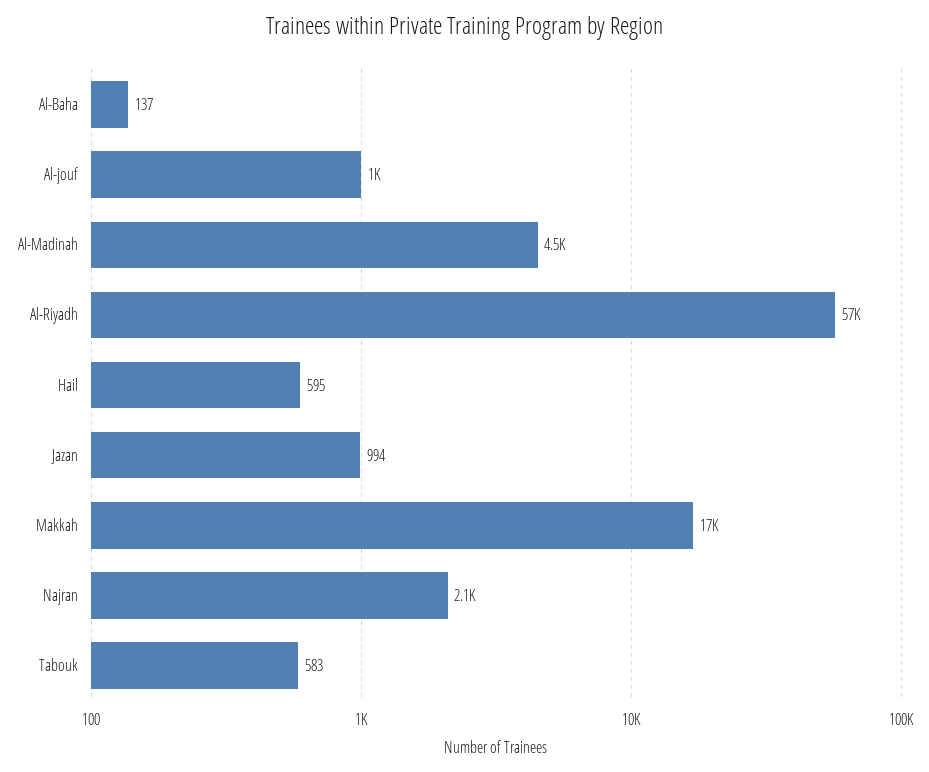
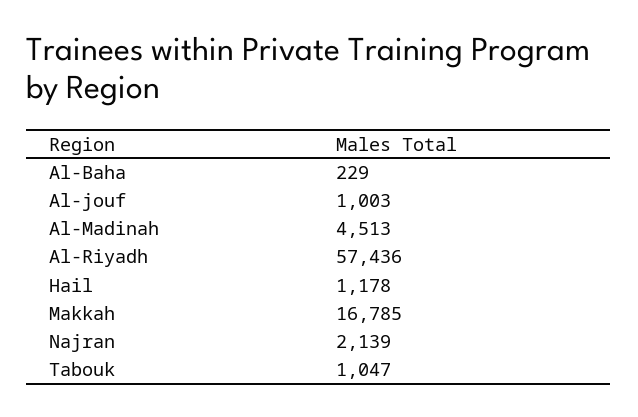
Al-Baha: 137 -> 229
Hail: 595 -> 1178
Jazan: 994 -> none
Tabouk: 583 -> 1047

